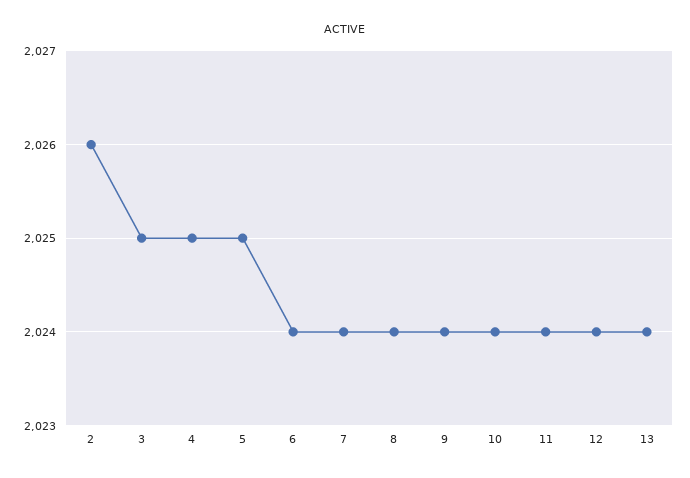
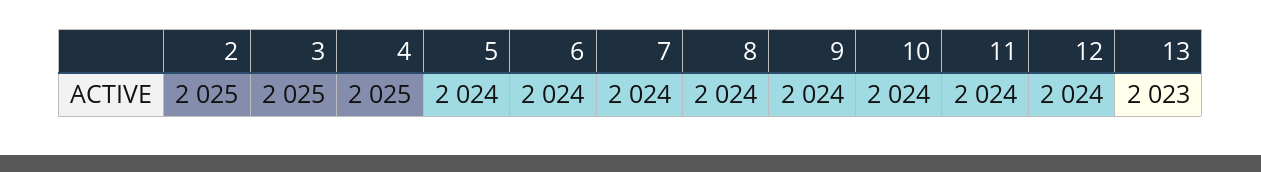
2: 2026 -> 2025
5: 2025 -> 2024
13: 2024 -> 2023

